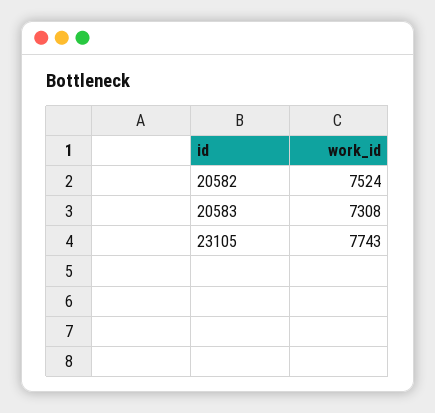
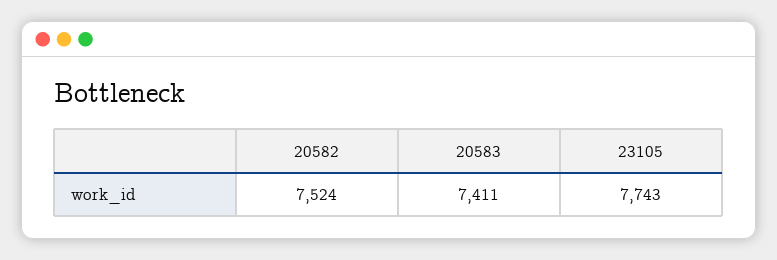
20583: 7308 -> 7411

